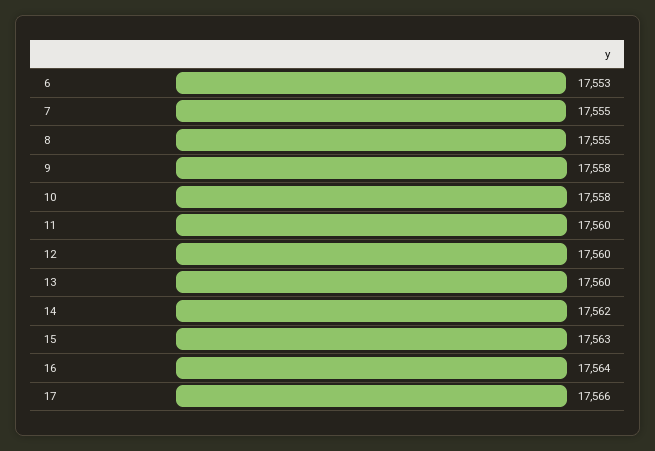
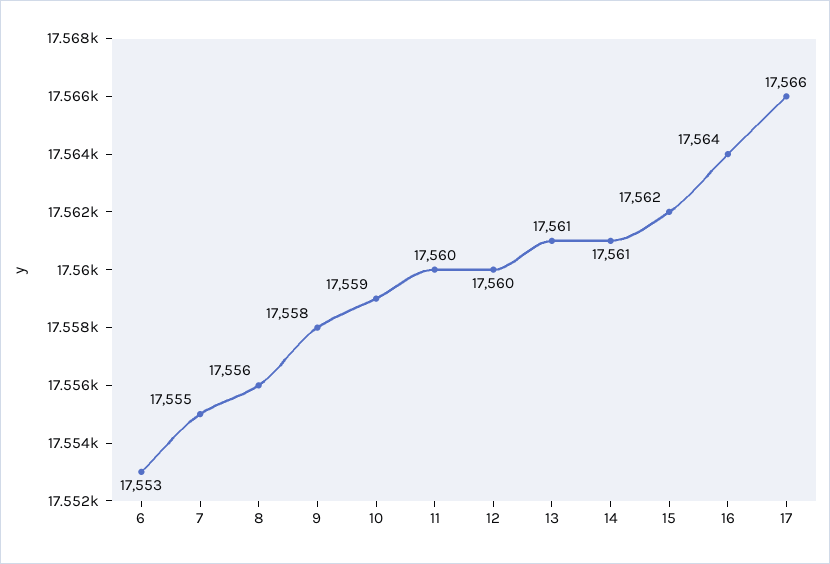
8: 17555 -> 17556
10: 17558 -> 17559
13: 17560 -> 17561
14: 17562 -> 17561
15: 17563 -> 17562

